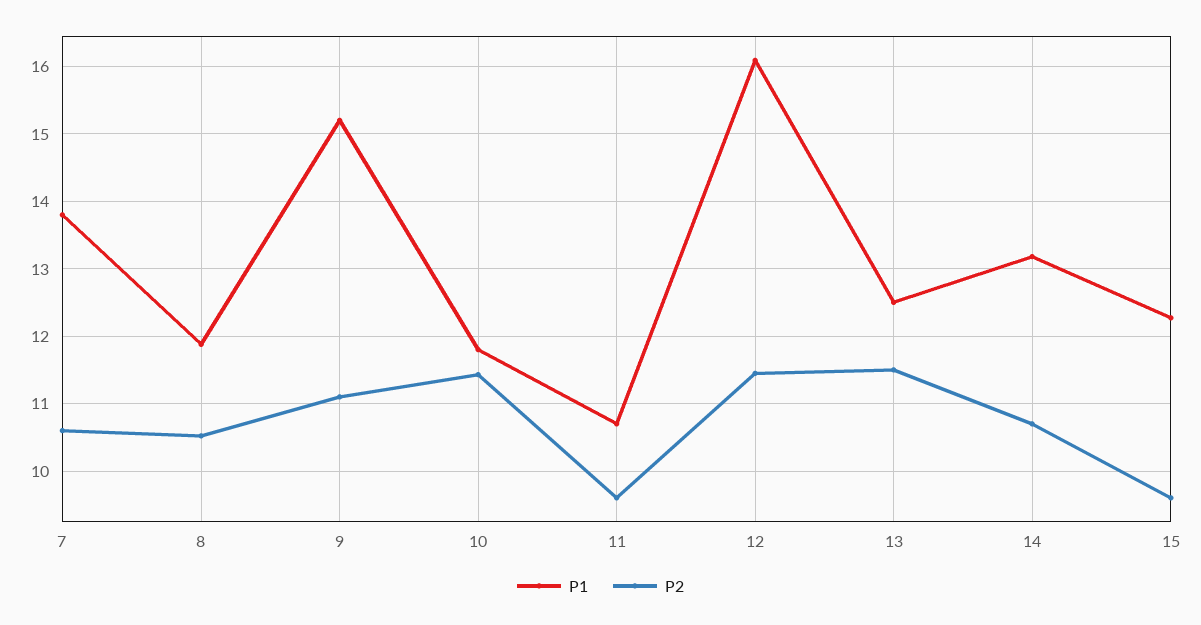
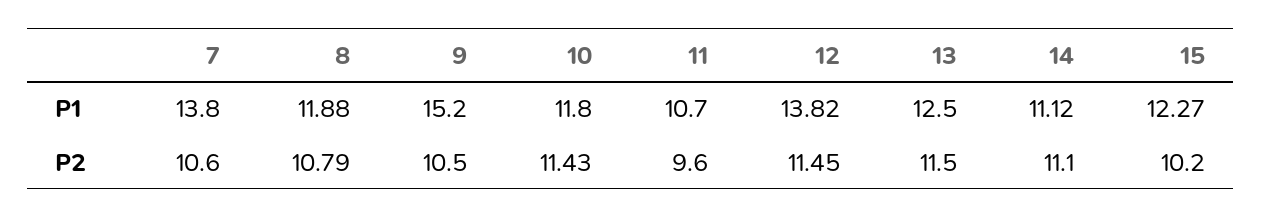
P2, 8: 10.5 -> 10.79
P2, 9: 11.1 -> 10.5
P1, 12: 16.1 -> 13.82
P1, 14: 13.2 -> 11.12
P2, 14: 10.7 -> 11.1
P2, 15: 9.6 -> 10.2

